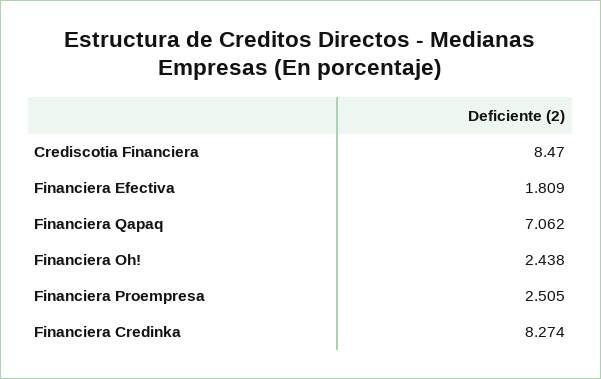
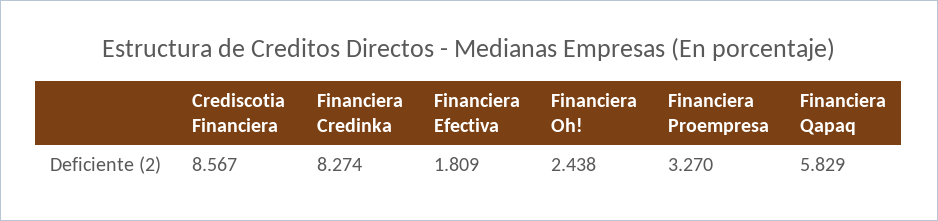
Crediscotia Financiera: 8.47 -> 8.567
Financiera Qapaq: 7.062 -> 5.829
Financiera Proempresa: 2.505 -> 3.27

